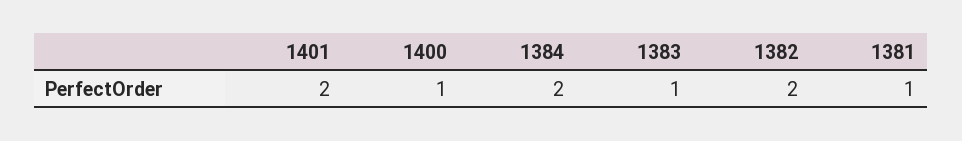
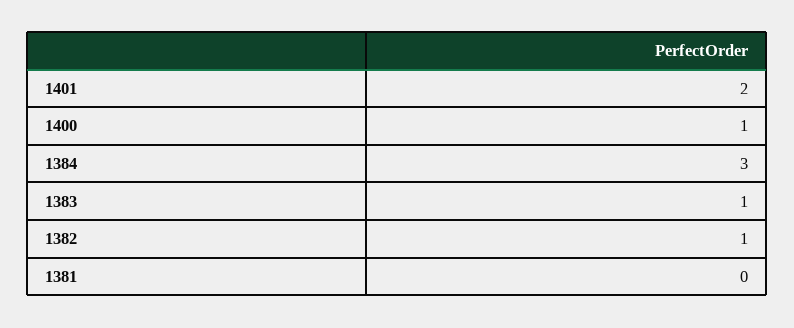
1384: 2 -> 3
1382: 2 -> 1
1381: 1 -> 0

